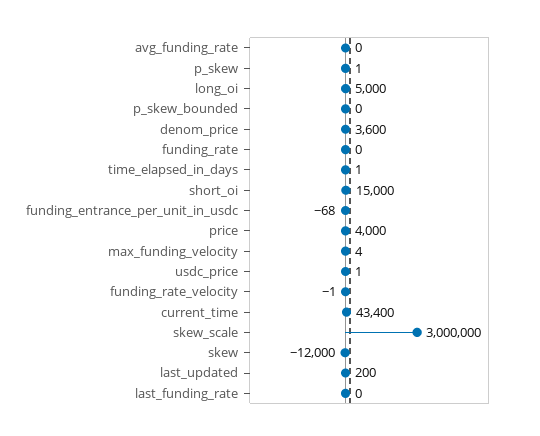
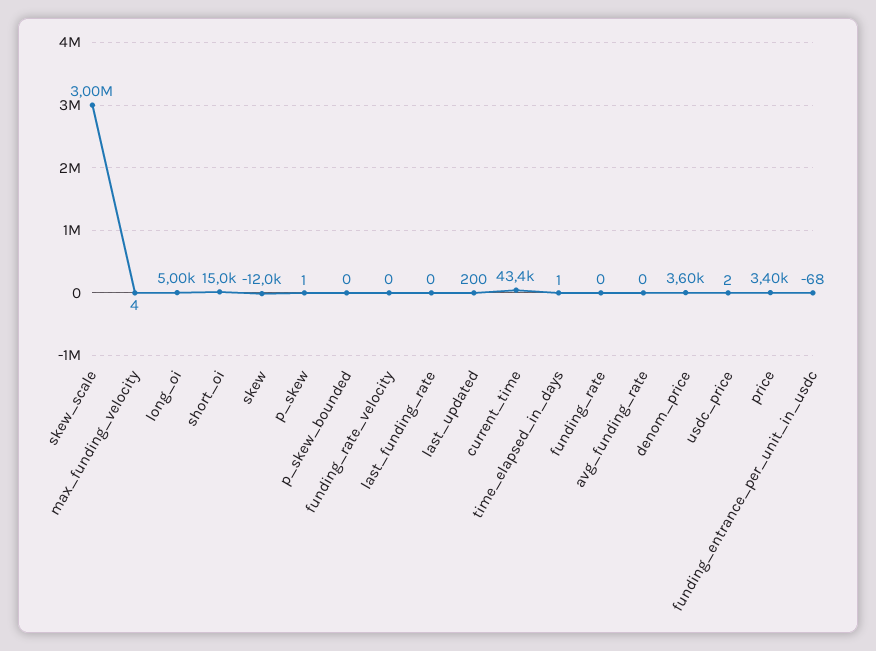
price: 4000 -> 3400
usdc_price: 1 -> 2
funding_rate_velocity: -1 -> 0

